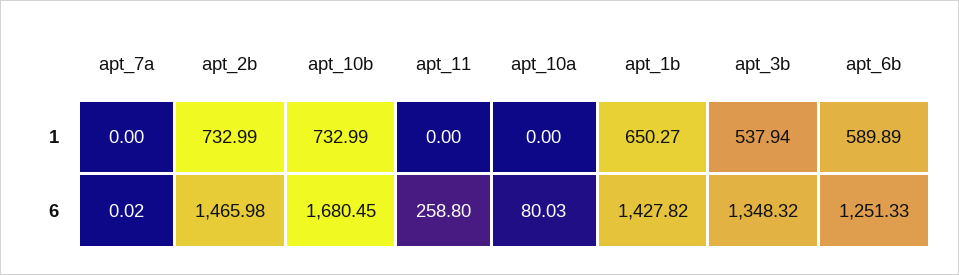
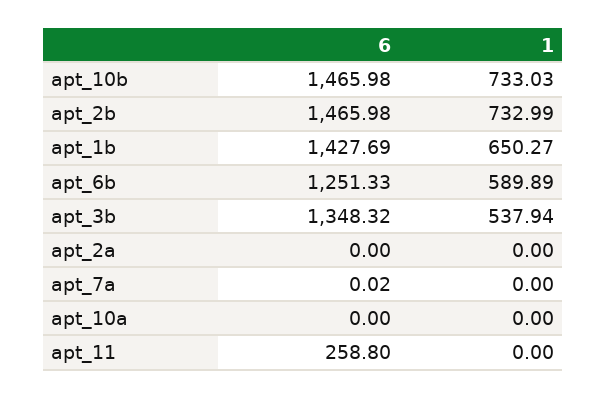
apt_10b, 1: 732.99 -> 733.03
apt_10b, 6: 1680.45 -> 1465.98
apt_10a, 6: 80.03 -> 0
apt_1b, 6: 1427.82 -> 1427.69
apt_2a, 6: none -> 0
apt_2a, 1: none -> 0

